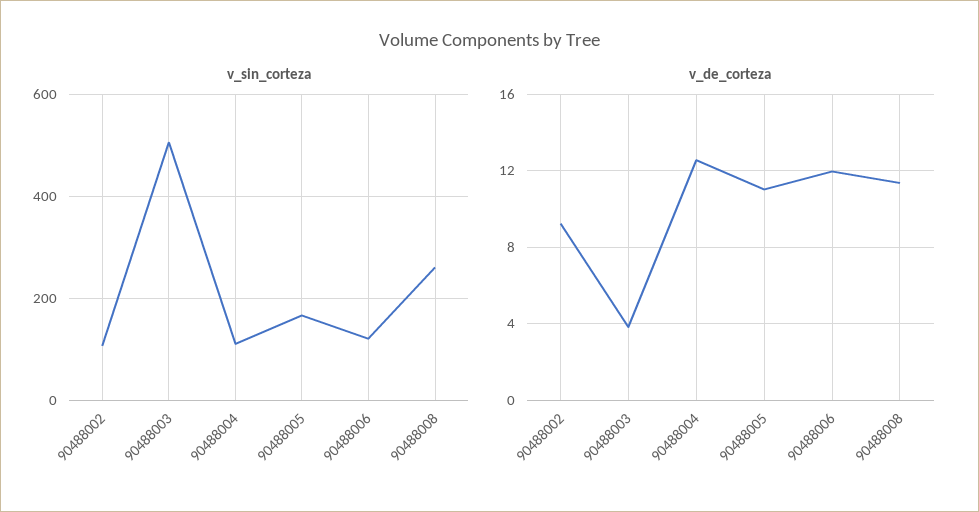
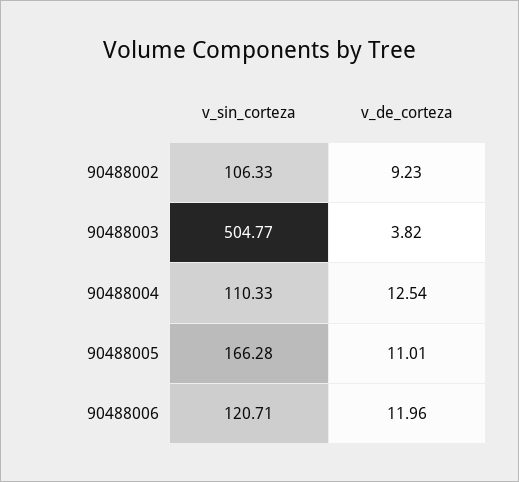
v_sin_corteza, 90488008: 260 -> none
v_de_corteza, 90488008: 11.5 -> none

